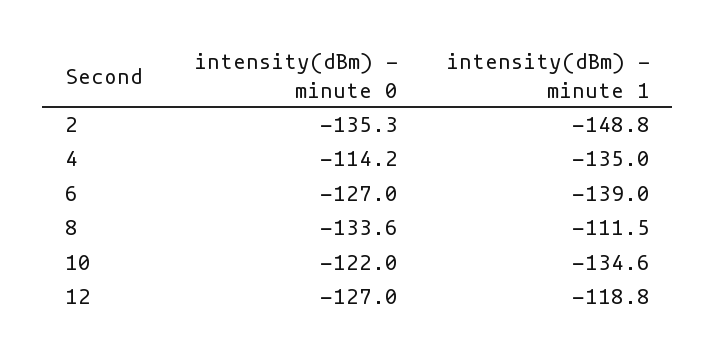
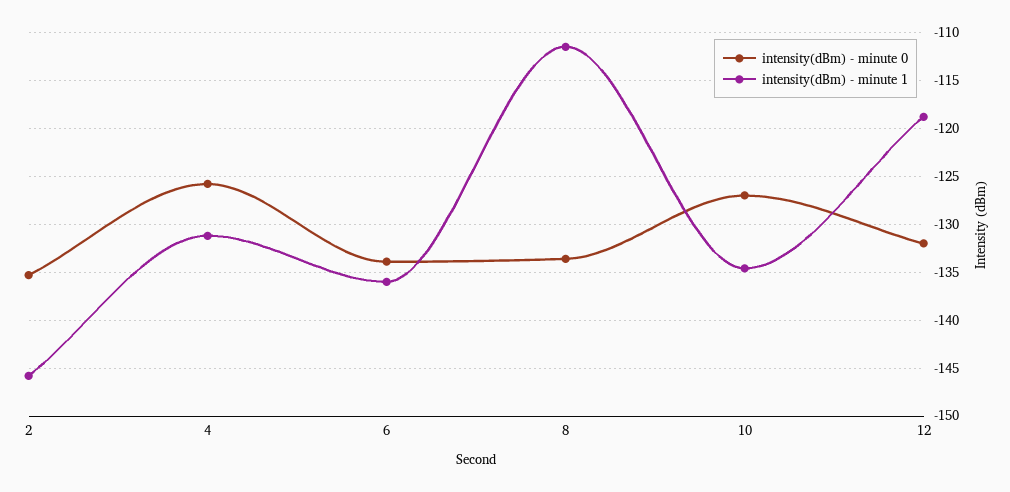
intensity(dBm) - minute 1, 2: -148.8 -> -146
intensity(dBm) - minute 0, 4: -114.2 -> -126
intensity(dBm) - minute 1, 4: -135 -> -131
intensity(dBm) - minute 0, 6: -127 -> -134
intensity(dBm) - minute 1, 6: -139 -> -136
intensity(dBm) - minute 0, 10: -122 -> -127
intensity(dBm) - minute 0, 12: -127 -> -132

